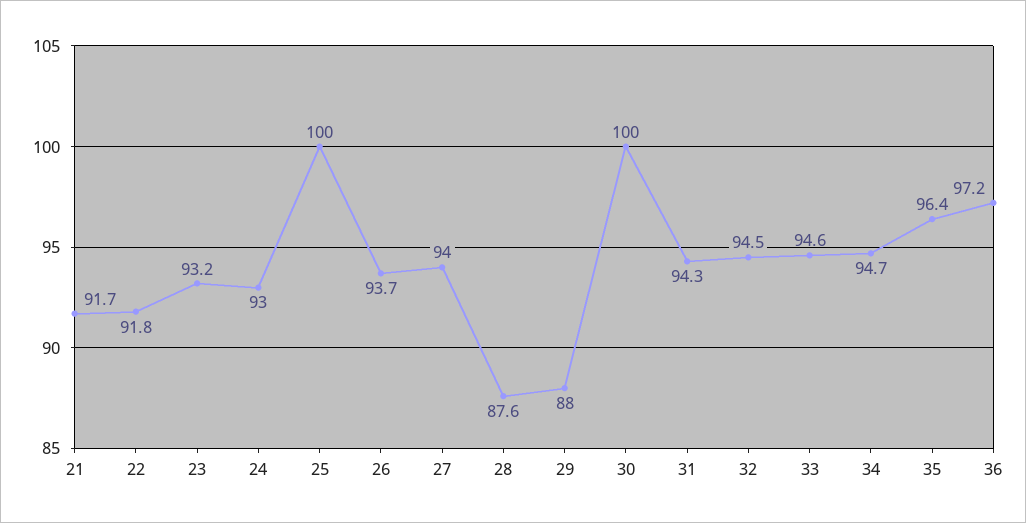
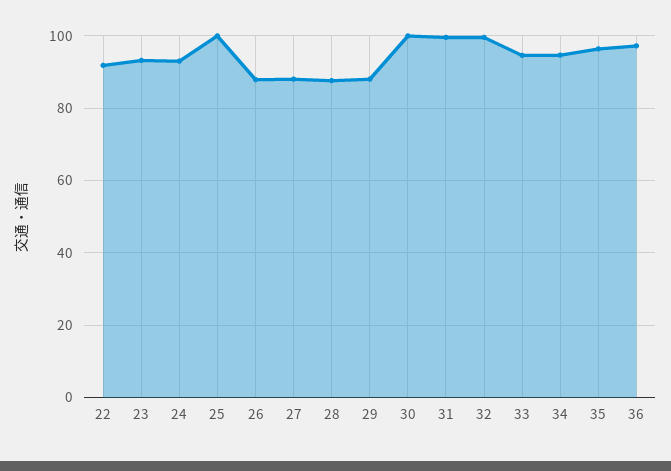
21: 91.7 -> none
26: 93.7 -> 88
27: 94 -> 88
31: 94.3 -> 100
32: 94.5 -> 100

